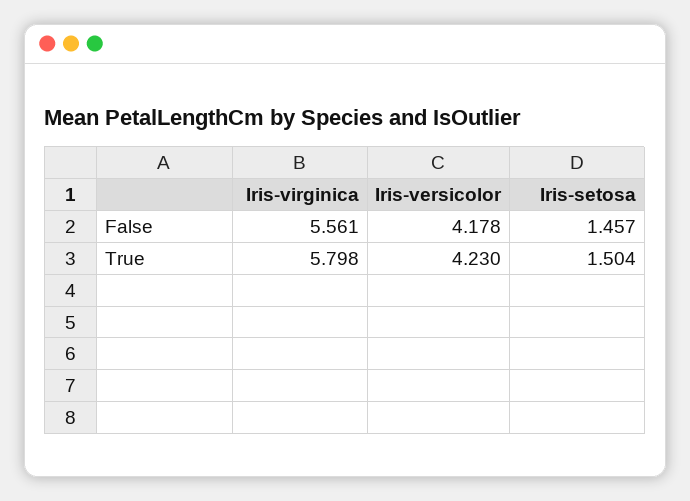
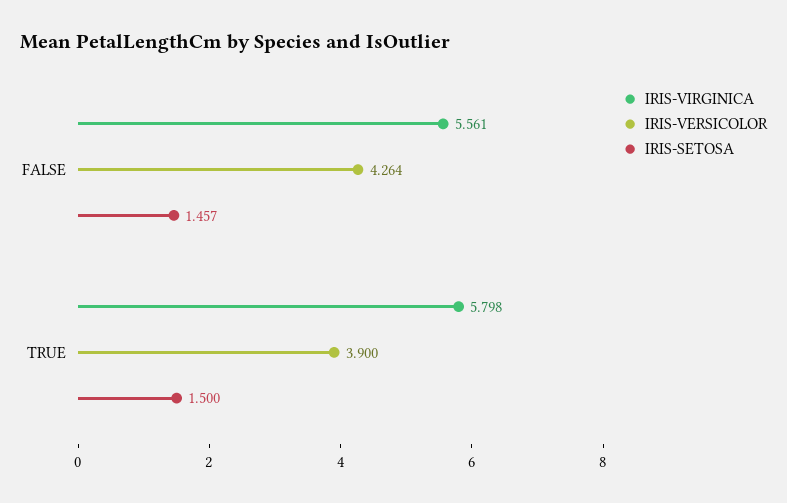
Iris-versicolor, False: 4.178 -> 4.264
Iris-versicolor, True: 4.23 -> 3.9
Iris-setosa, True: 1.504 -> 1.5

